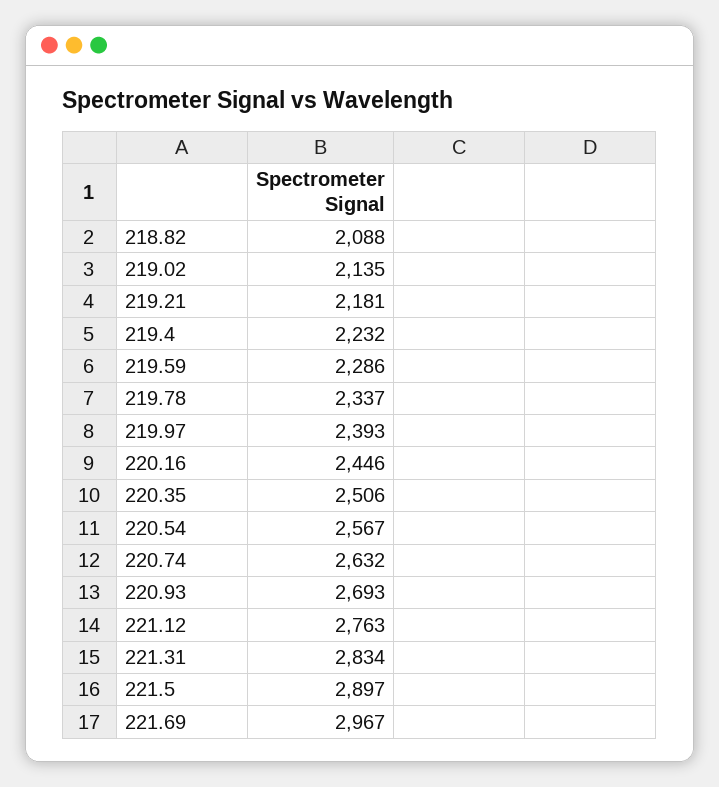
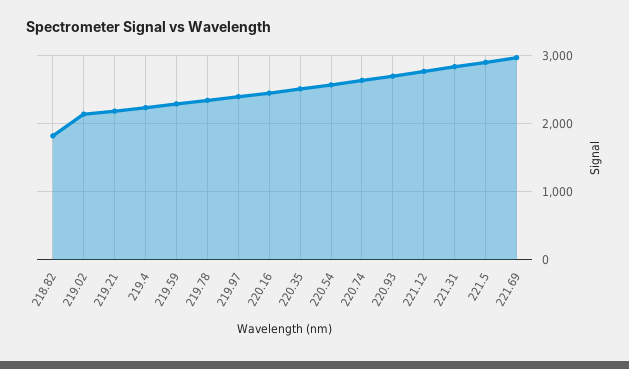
218.82: 2088 -> 1800

